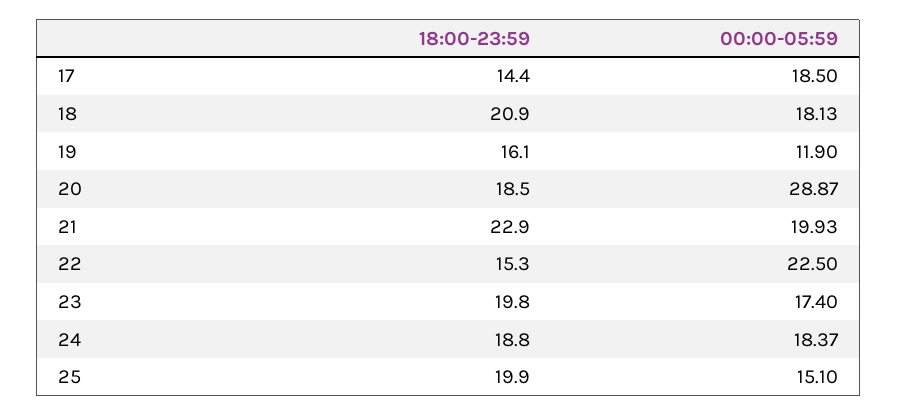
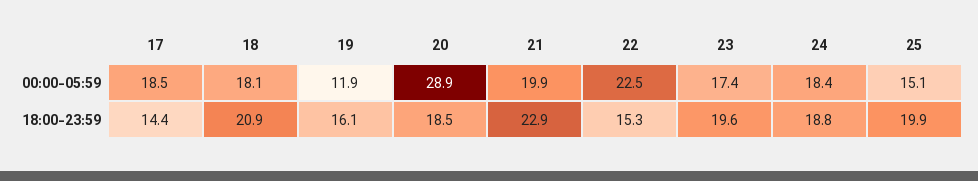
18:00-23:59, 23: 19.8 -> 19.6

